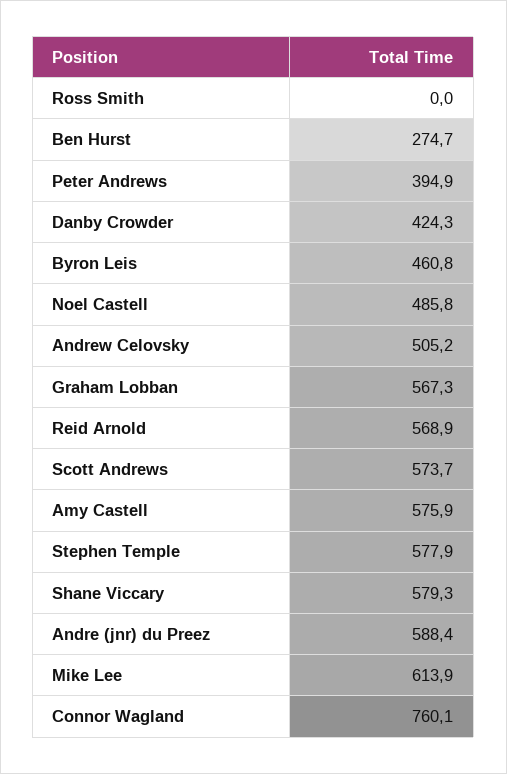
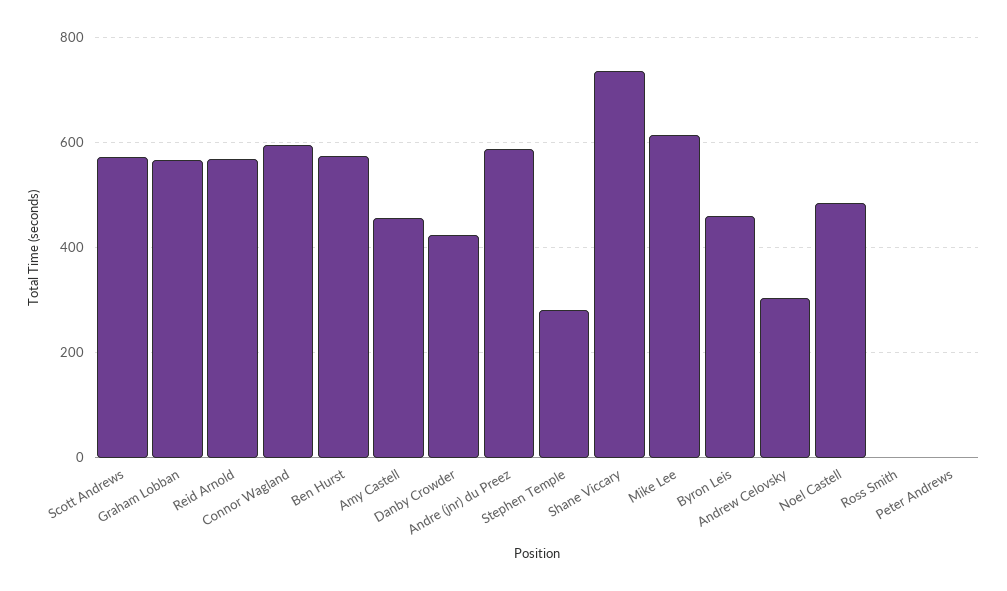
Ben Hurst: 274.7 -> 580
Peter Andrews: 394.9 -> 0
Andrew Celovsky: 505.2 -> 300
Amy Castell: 575.9 -> 460
Stephen Temple: 577.9 -> 280
Shane Viccary: 579.3 -> 740
Connor Wagland: 760.1 -> 600

